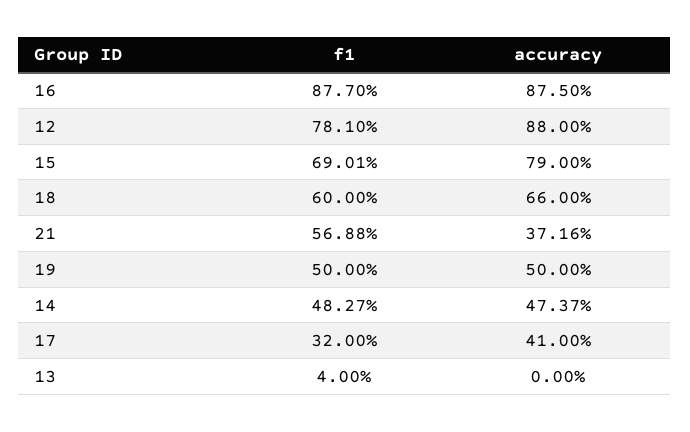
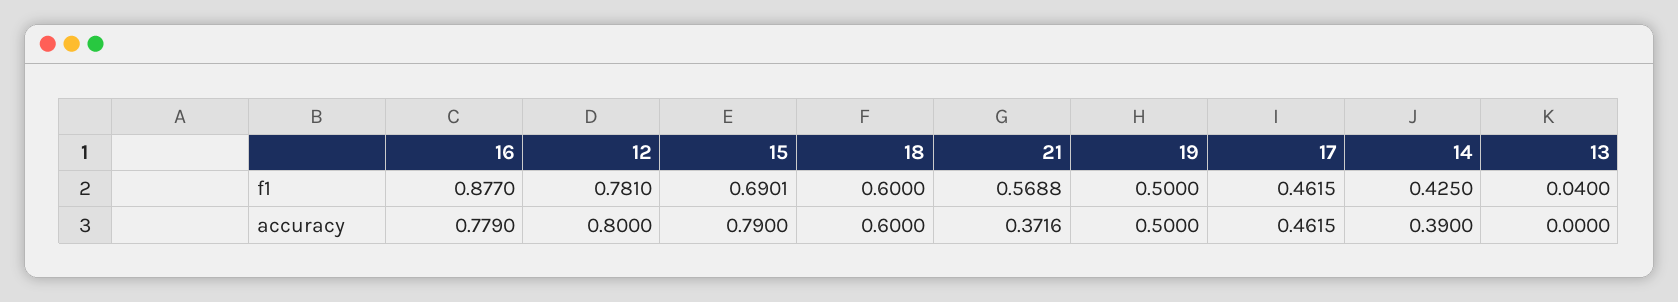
accuracy, 16: 0.875 -> 0.779
accuracy, 12: 0.88 -> 0.8
accuracy, 18: 0.66 -> 0.6
f1, 14: 0.4827 -> 0.425
accuracy, 14: 0.4737 -> 0.39
f1, 17: 0.32 -> 0.4615
accuracy, 17: 0.41 -> 0.4615

